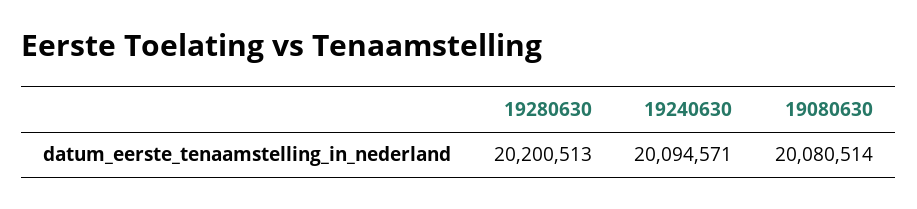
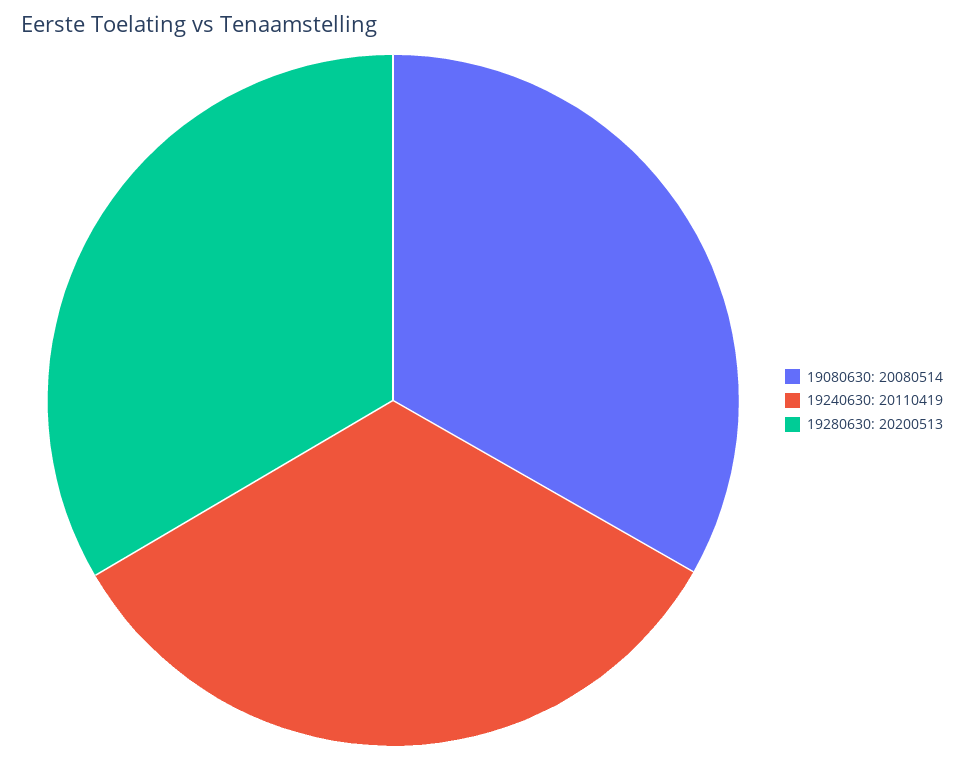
19240630: 20094571 -> 20110419

